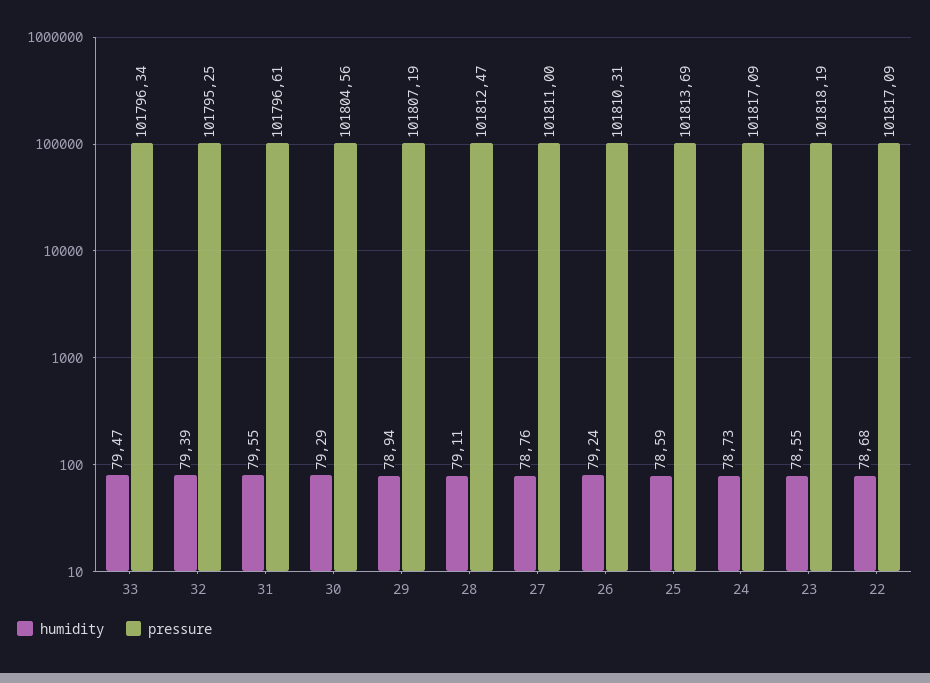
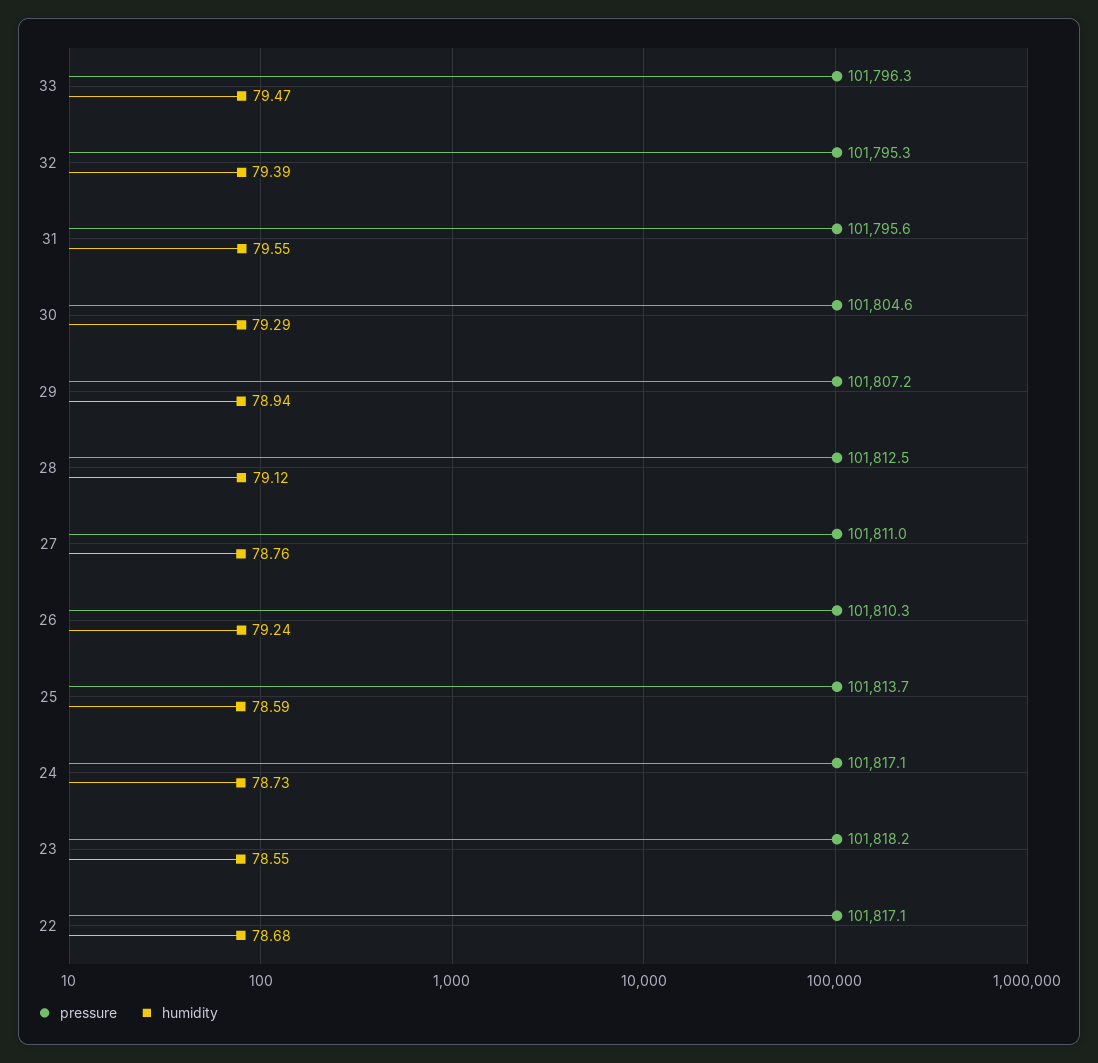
pressure, 31: 101796.61 -> 101795.6
humidity, 28: 79.11 -> 79.12

